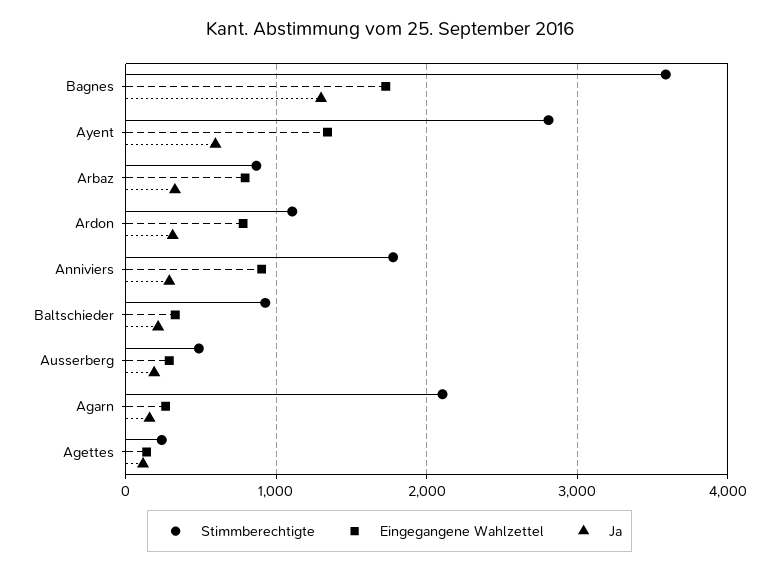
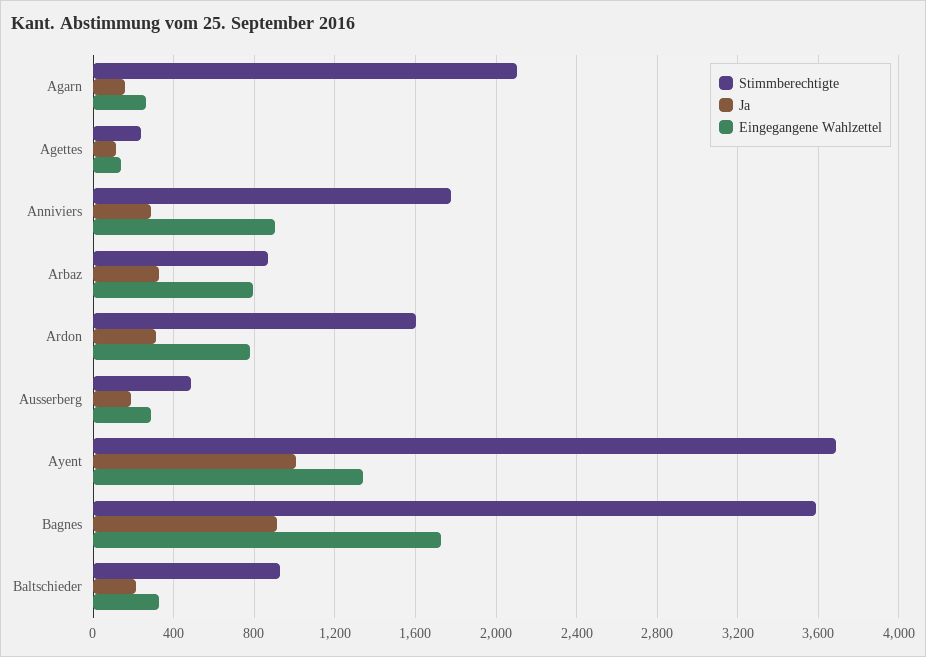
Ja, Bagnes: 1300 -> 900
Stimmberechtigte, Ayent: 2800 -> 3700
Ja, Ayent: 600 -> 1000
Stimmberechtigte, Ardon: 1100 -> 1600

